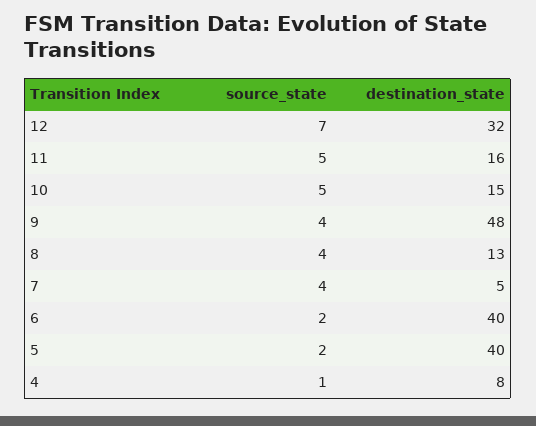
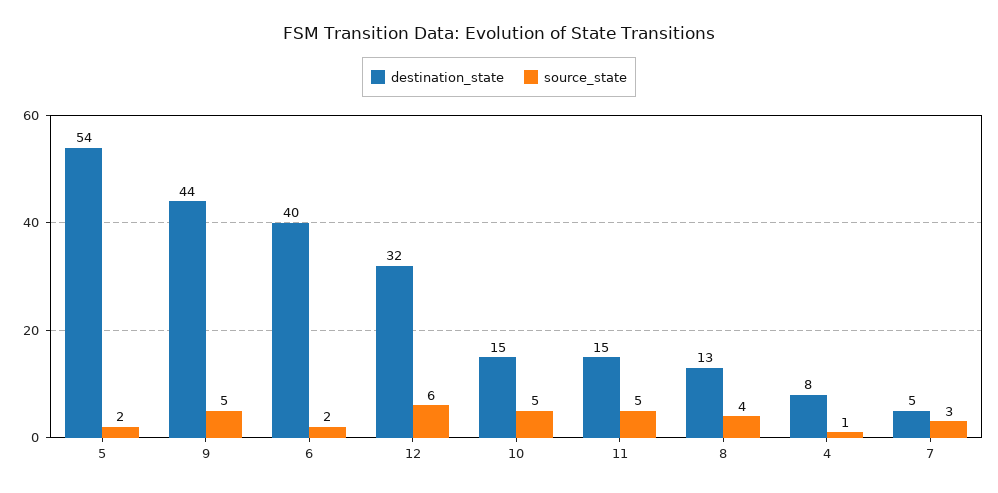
source_state, 12: 7 -> 6
destination_state, 11: 16 -> 15
source_state, 9: 4 -> 5
destination_state, 9: 48 -> 44
source_state, 7: 4 -> 3
destination_state, 5: 40 -> 54

